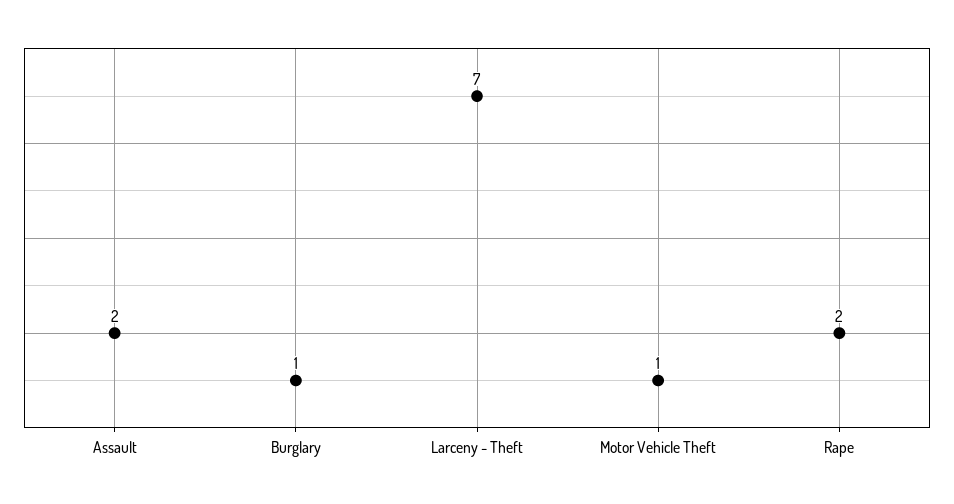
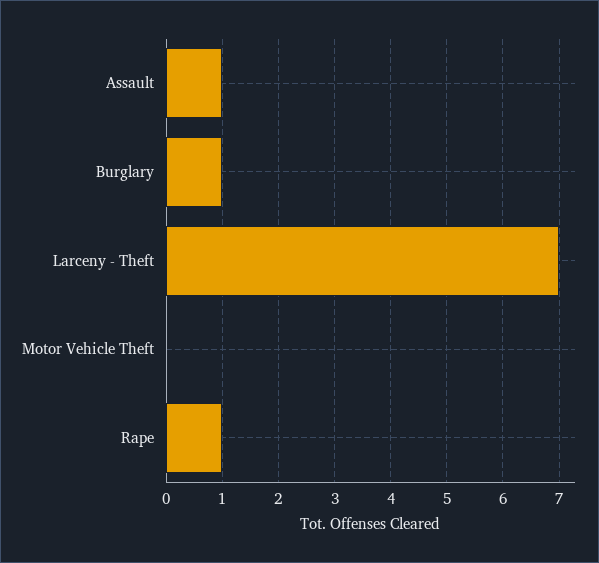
Assault: 2 -> 1
Motor Vehicle Theft: 1 -> 0
Rape: 2 -> 1

